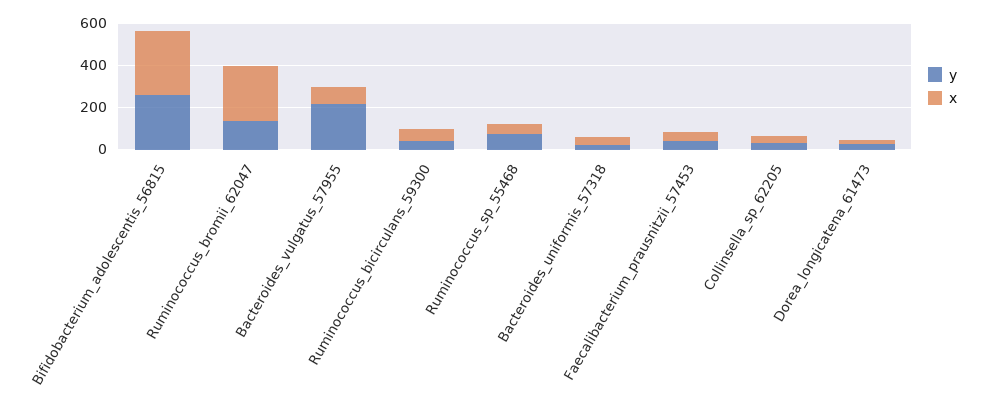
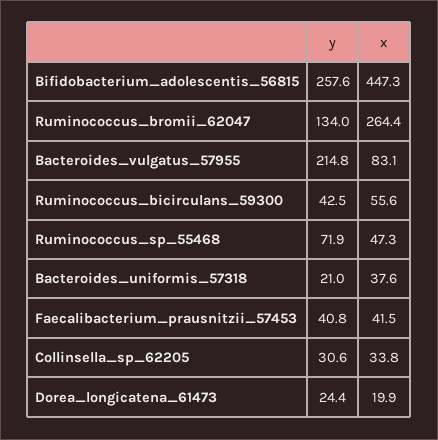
x, Bifidobacterium_adolescentis_56815: 300 -> 447.3

